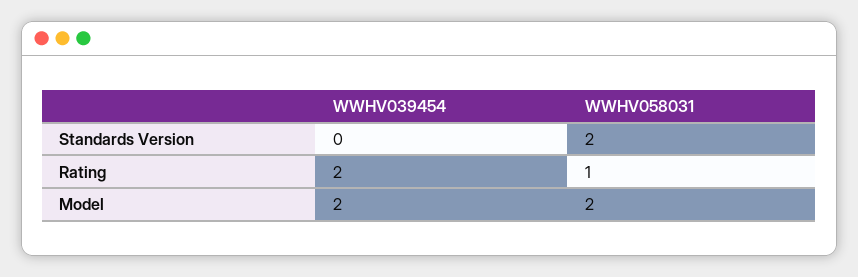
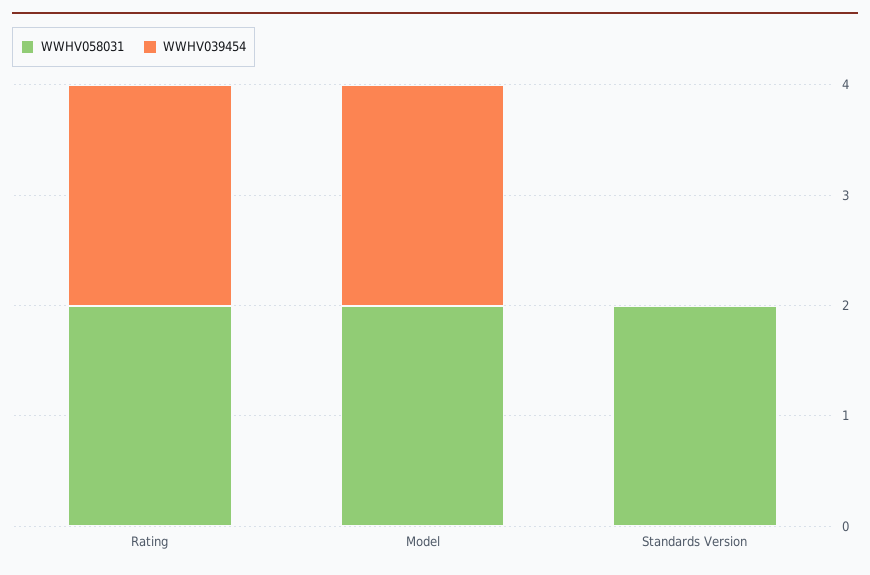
WWHV058031, Rating: 1 -> 2

